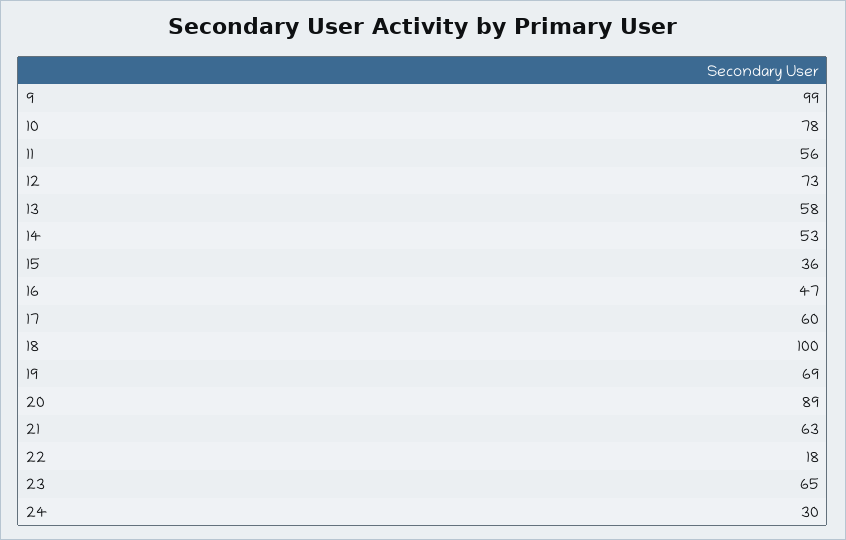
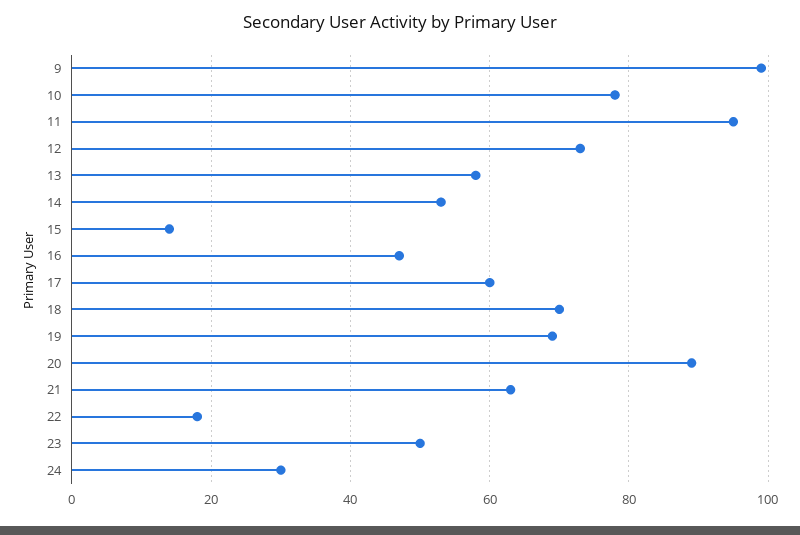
11: 56 -> 95
15: 36 -> 15
18: 100 -> 70
23: 65 -> 50

